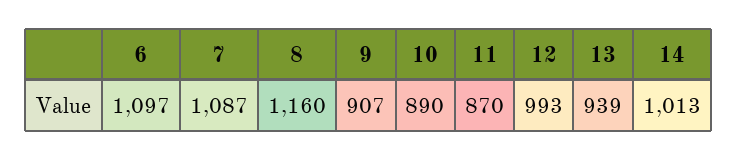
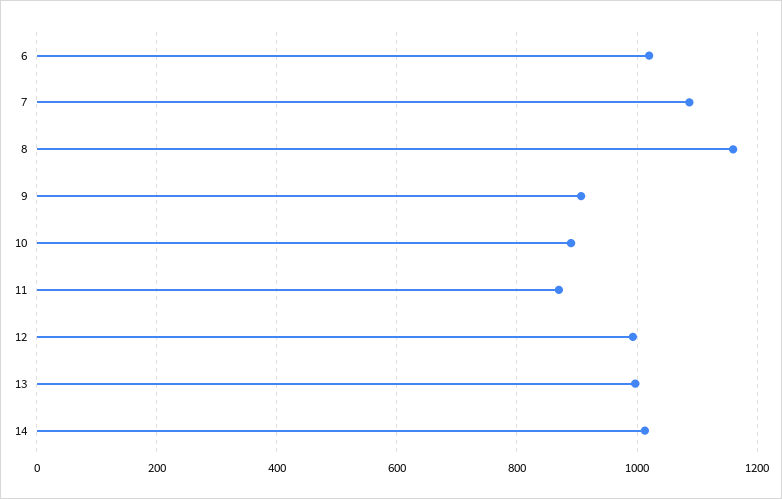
6: 1097 -> 1020
13: 939 -> 1000

